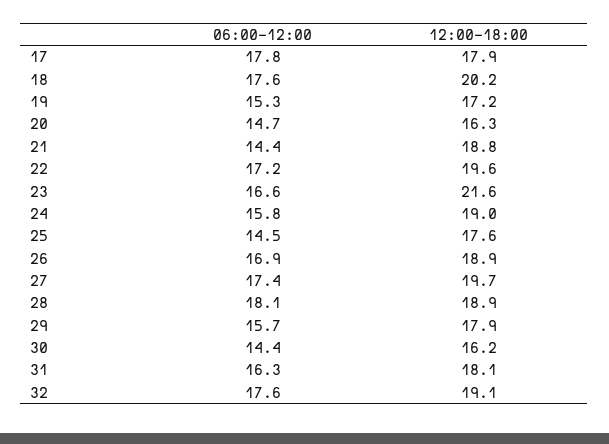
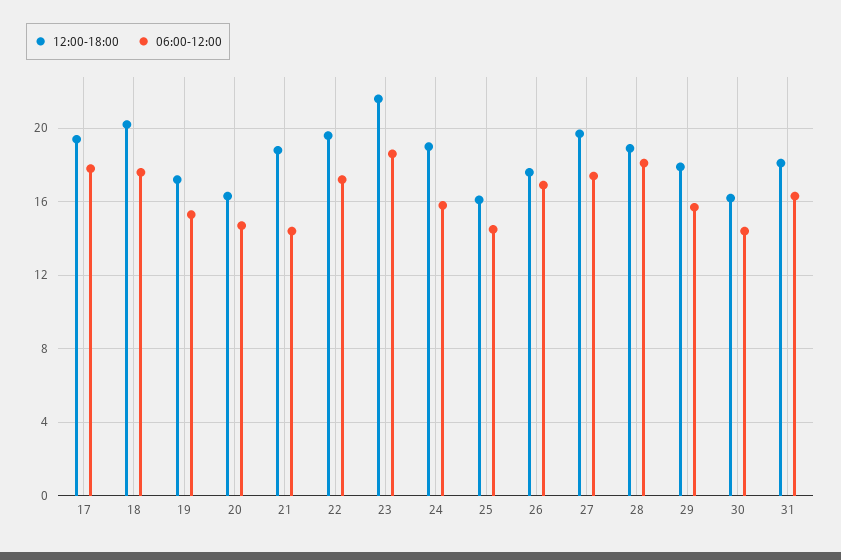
12:00-18:00, 17: 17.9 -> 19.5
06:00-12:00, 23: 16.6 -> 18.5
12:00-18:00, 25: 17.6 -> 16
12:00-18:00, 26: 18.9 -> 17.5
06:00-12:00, 32: 17.6 -> none
12:00-18:00, 32: 19.1 -> none

